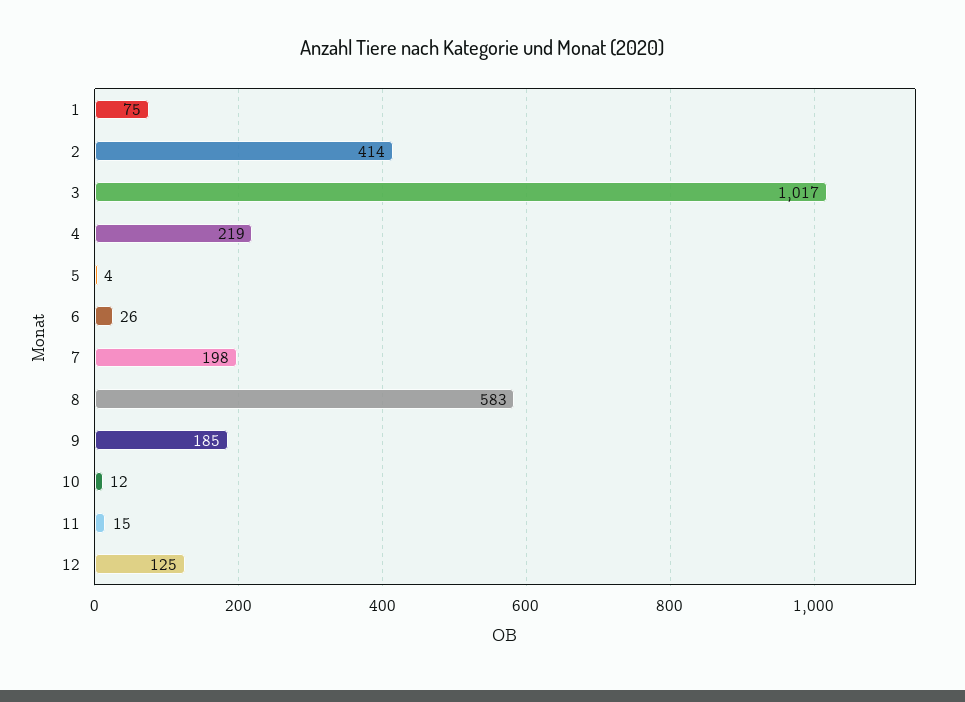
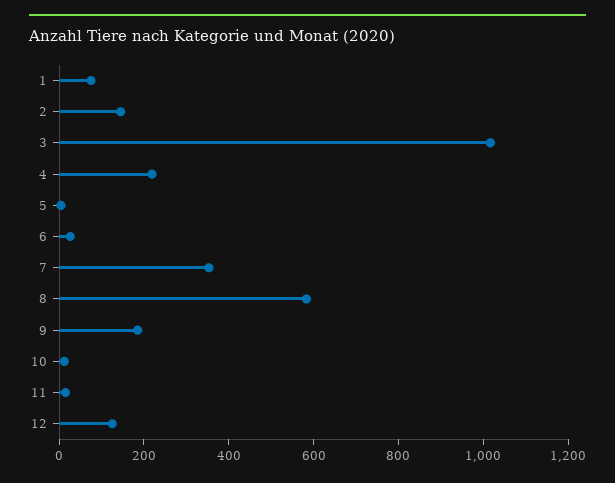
2: 414 -> 150
7: 198 -> 350

